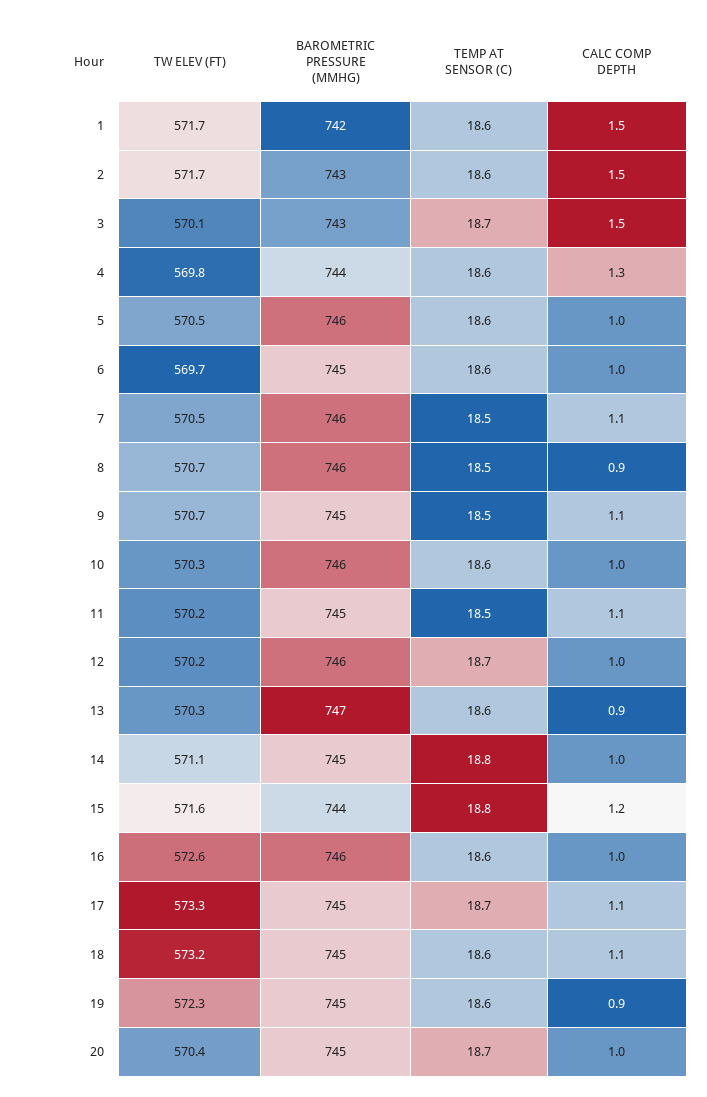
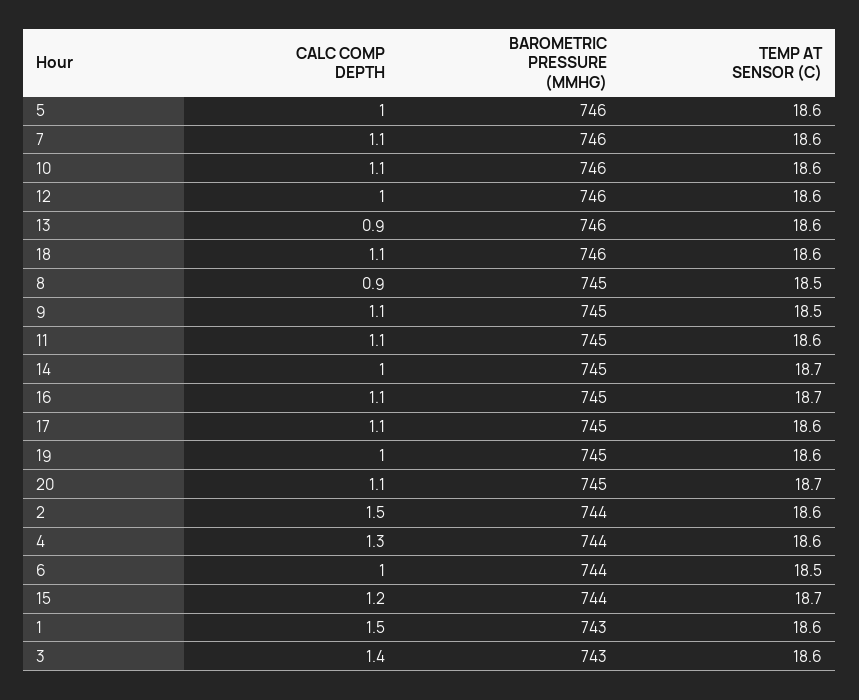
TW ELEV (FT), 1: 571.7 -> none
BAROMETRIC PRESSURE (MMHG), 1: 742 -> 743
TW ELEV (FT), 2: 571.7 -> none
BAROMETRIC PRESSURE (MMHG), 2: 743 -> 744
TW ELEV (FT), 3: 570.1 -> none
TEMP AT SENSOR (C), 3: 18.7 -> 18.6
CALC COMP DEPTH, 3: 1.5 -> 1.4
TW ELEV (FT), 4: 569.8 -> none
TW ELEV (FT), 5: 570.5 -> none
TW ELEV (FT), 6: 569.7 -> none
BAROMETRIC PRESSURE (MMHG), 6: 745 -> 744
TEMP AT SENSOR (C), 6: 18.6 -> 18.5
TW ELEV (FT), 7: 570.5 -> none
TEMP AT SENSOR (C), 7: 18.5 -> 18.6
TW ELEV (FT), 8: 570.7 -> none
BAROMETRIC PRESSURE (MMHG), 8: 746 -> 745
TW ELEV (FT), 9: 570.7 -> none
TW ELEV (FT), 10: 570.3 -> none
CALC COMP DEPTH, 10: 1 -> 1.1
TW ELEV (FT), 11: 570.2 -> none
TEMP AT SENSOR (C), 11: 18.5 -> 18.6
TW ELEV (FT), 12: 570.2 -> none
TEMP AT SENSOR (C), 12: 18.7 -> 18.6
TW ELEV (FT), 13: 570.3 -> none
BAROMETRIC PRESSURE (MMHG), 13: 747 -> 746
TW ELEV (FT), 14: 571.1 -> none
TEMP AT SENSOR (C), 14: 18.8 -> 18.7
TW ELEV (FT), 15: 571.6 -> none
TEMP AT SENSOR (C), 15: 18.8 -> 18.7
TW ELEV (FT), 16: 572.6 -> none
BAROMETRIC PRESSURE (MMHG), 16: 746 -> 745
TEMP AT SENSOR (C), 16: 18.6 -> 18.7
CALC COMP DEPTH, 16: 1 -> 1.1
TW ELEV (FT), 17: 573.3 -> none
TEMP AT SENSOR (C), 17: 18.7 -> 18.6
TW ELEV (FT), 18: 573.2 -> none
BAROMETRIC PRESSURE (MMHG), 18: 745 -> 746
TW ELEV (FT), 19: 572.3 -> none
CALC COMP DEPTH, 19: 0.9 -> 1
TW ELEV (FT), 20: 570.4 -> none
CALC COMP DEPTH, 20: 1 -> 1.1

